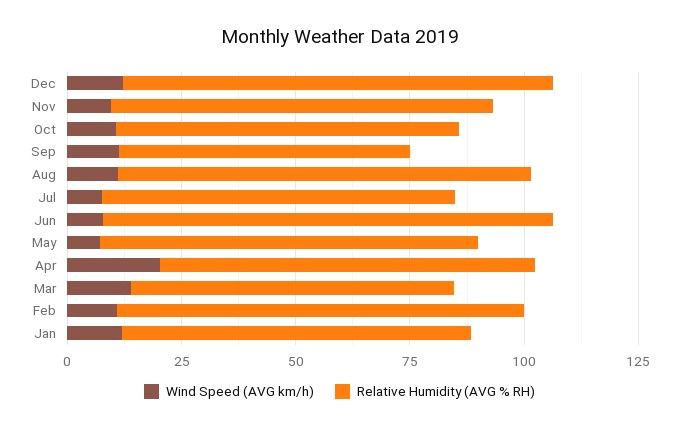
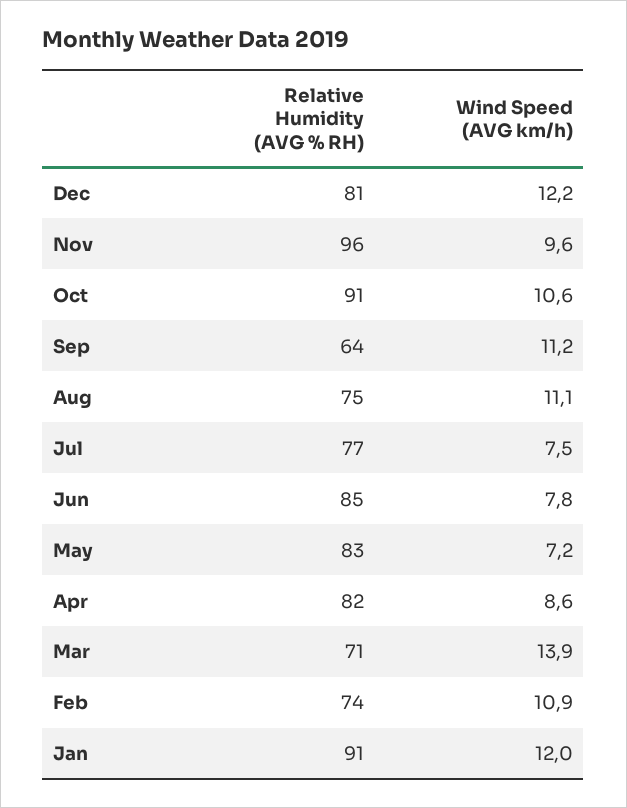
Relative Humidity (AVG % RH), Dec: 95 -> 81
Relative Humidity (AVG % RH), Nov: 85 -> 96
Relative Humidity (AVG % RH), Oct: 75 -> 91
Relative Humidity (AVG % RH), Aug: 90 -> 75
Relative Humidity (AVG % RH), Jun: 100 -> 85
Wind Speed (AVG km/h), Apr: 20 -> 8.6
Relative Humidity (AVG % RH), Feb: 90 -> 74
Relative Humidity (AVG % RH), Jan: 75 -> 91

